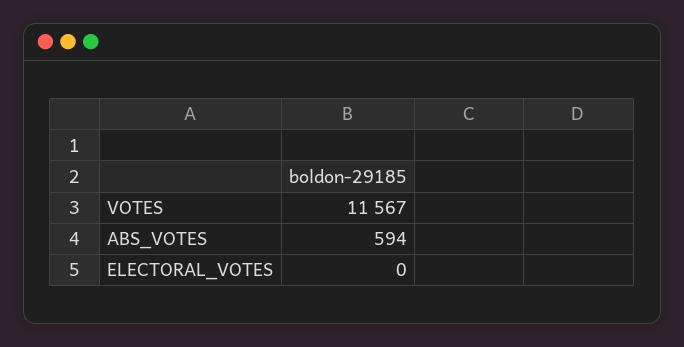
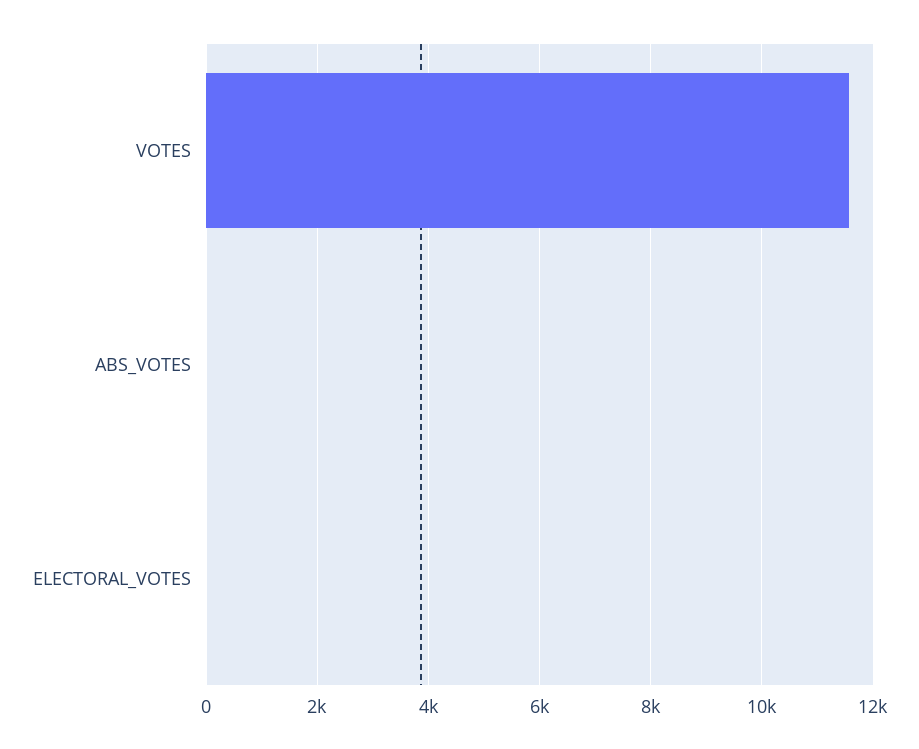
ABS_VOTES: 594 -> 0

